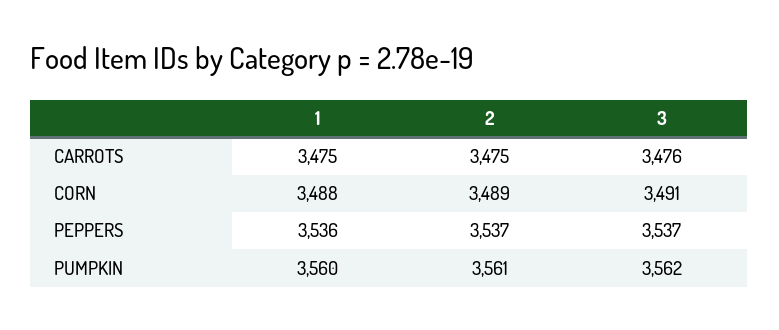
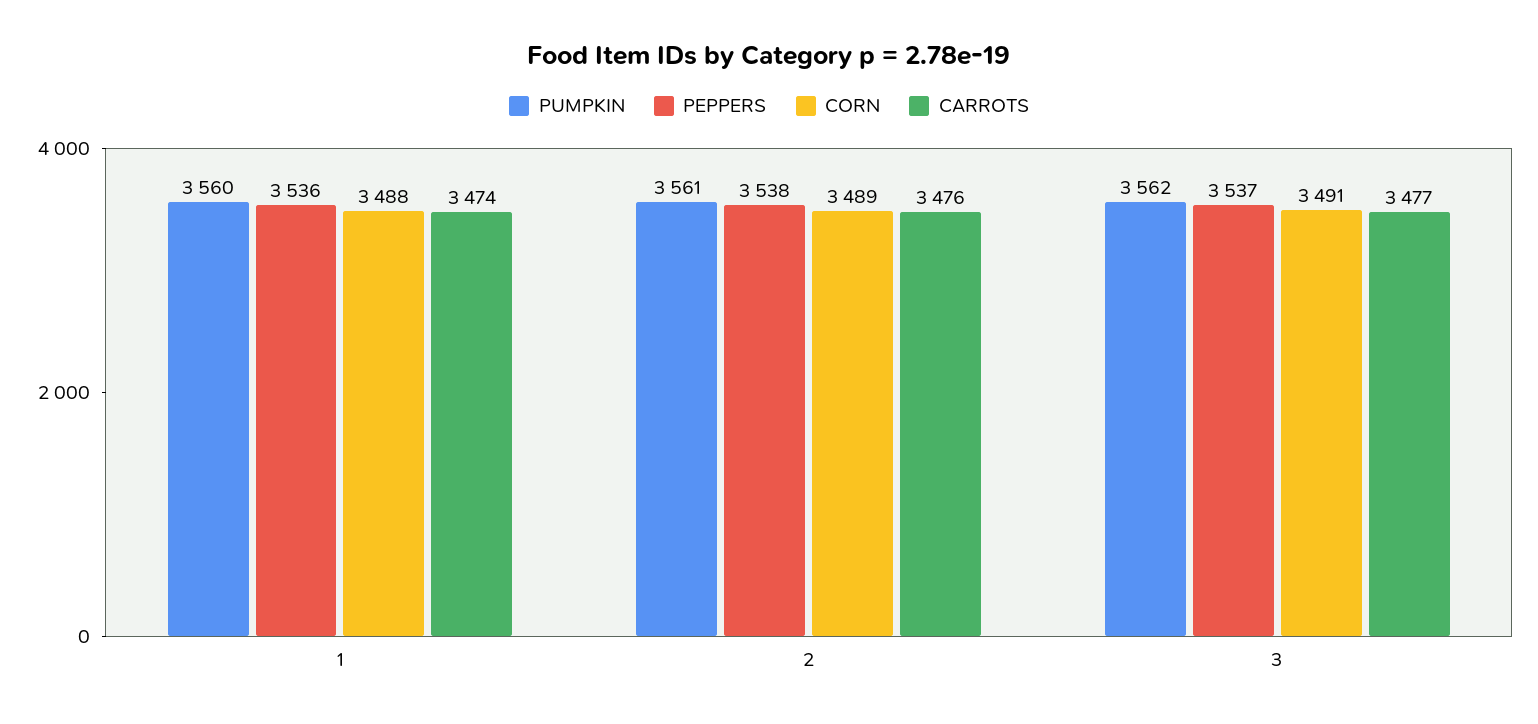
CARROTS, 1: 3475 -> 3474
CARROTS, 2: 3475 -> 3476
CARROTS, 3: 3476 -> 3477
PEPPERS, 2: 3537 -> 3538

